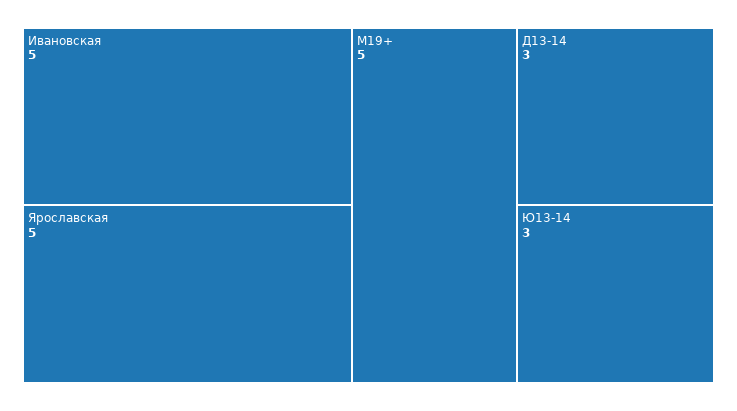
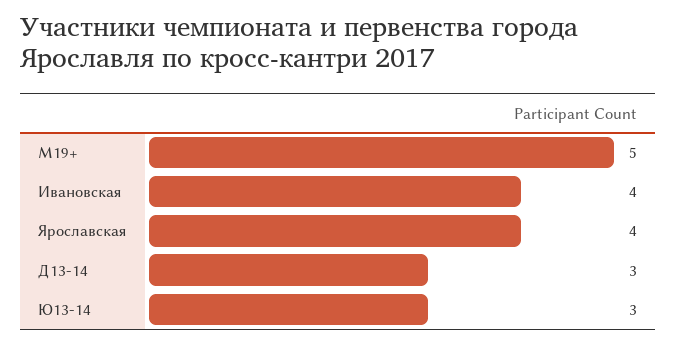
Ивановская: 5 -> 4
Ярославская: 5 -> 4

